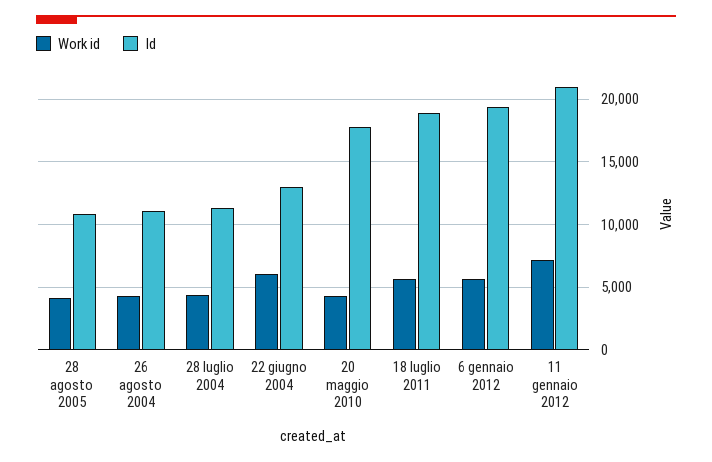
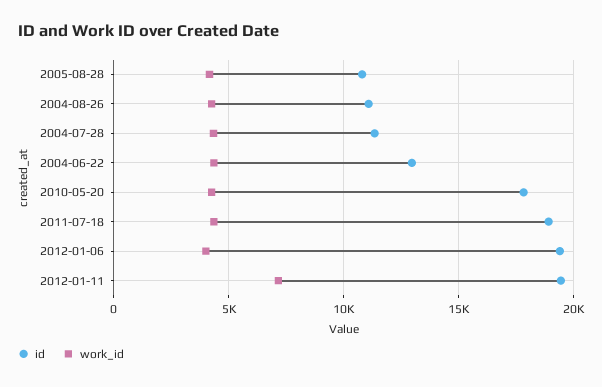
Work id, 22 giugno 2004: 6000 -> 4500
Work id, 18 luglio 2011: 5500 -> 4500
Work id, 6 gennaio 2012: 5500 -> 4000
Id, 11 gennaio 2012: 21000 -> 19500

